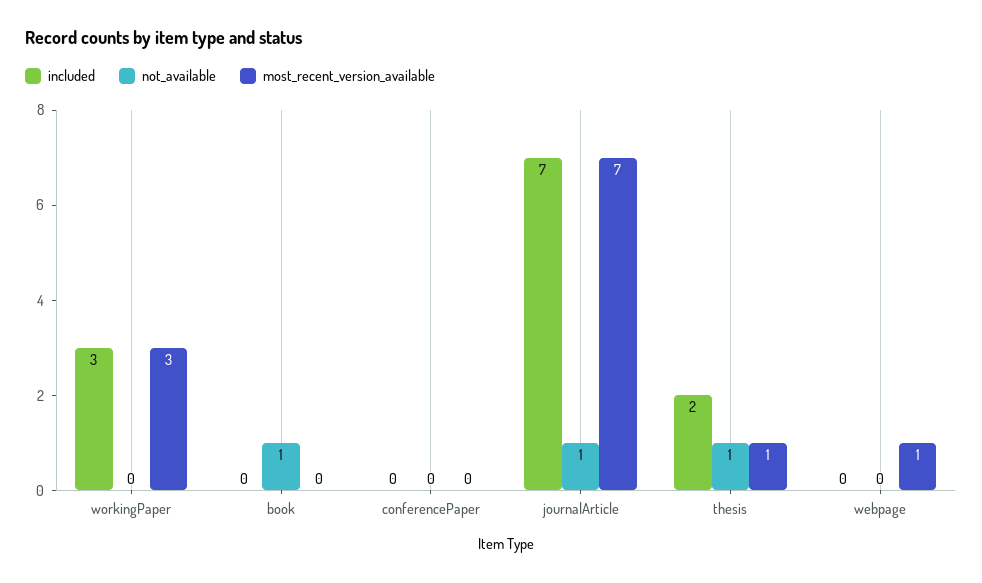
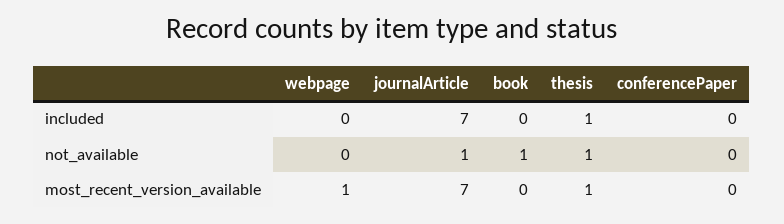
included, workingPaper: 3 -> none
not_available, workingPaper: 0 -> none
most_recent_version_available, workingPaper: 3 -> none
included, thesis: 2 -> 1

